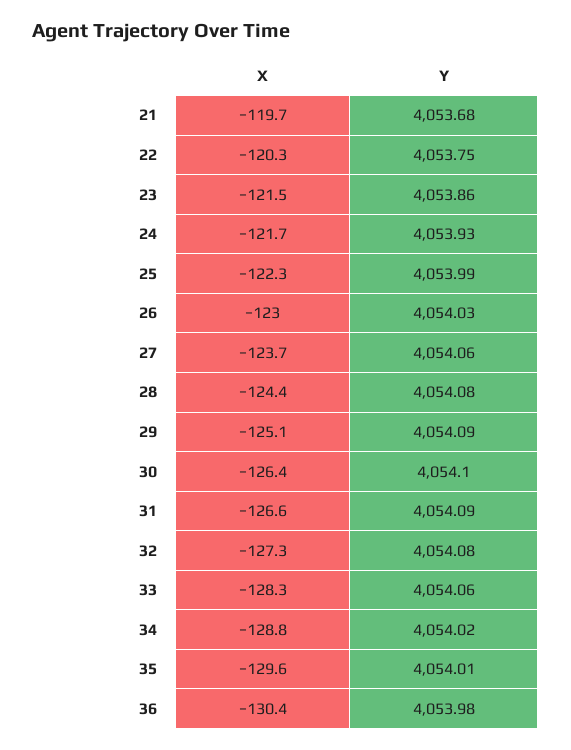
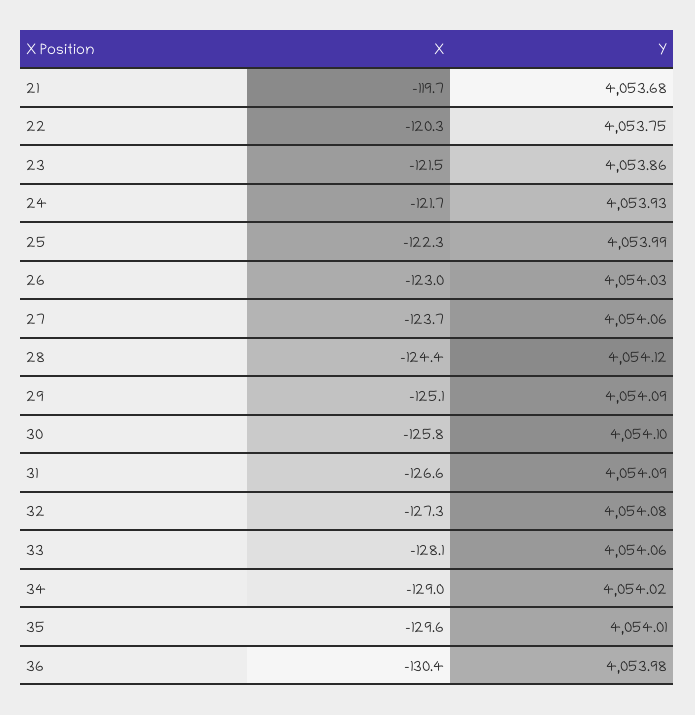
Y, 28: 4054.08 -> 4054.12
X, 30: -126.4 -> -125.8
X, 33: -128.3 -> -128.1
X, 34: -128.8 -> -129

